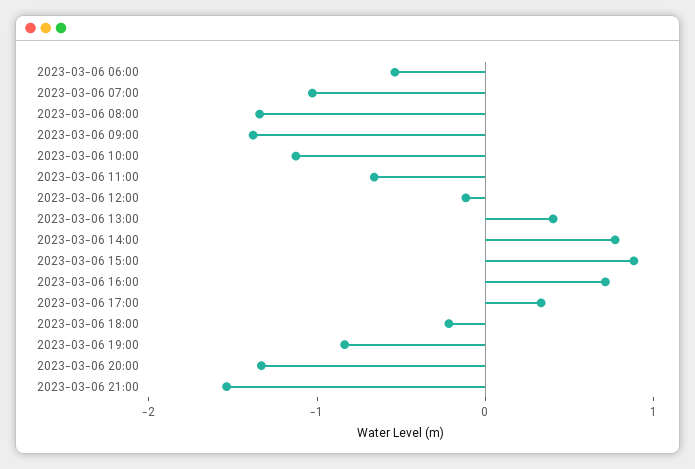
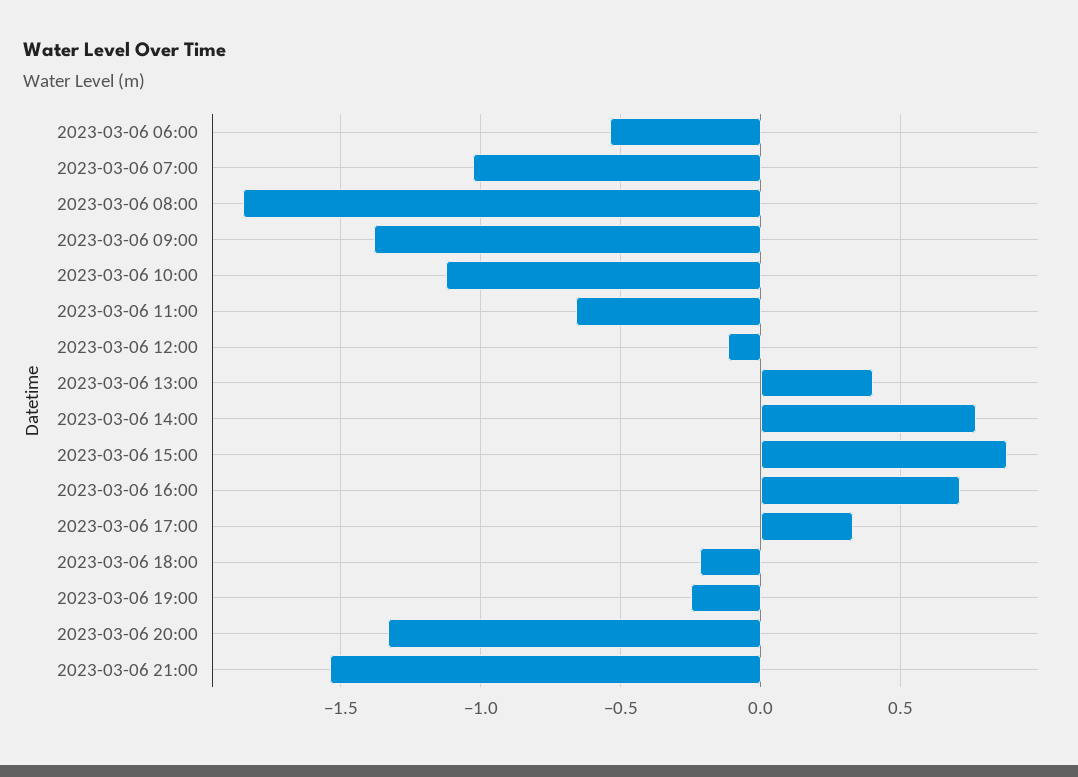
2023-03-06 08:00: -1.4 -> -1.85
2023-03-06 19:00: -0.8 -> -0.25

